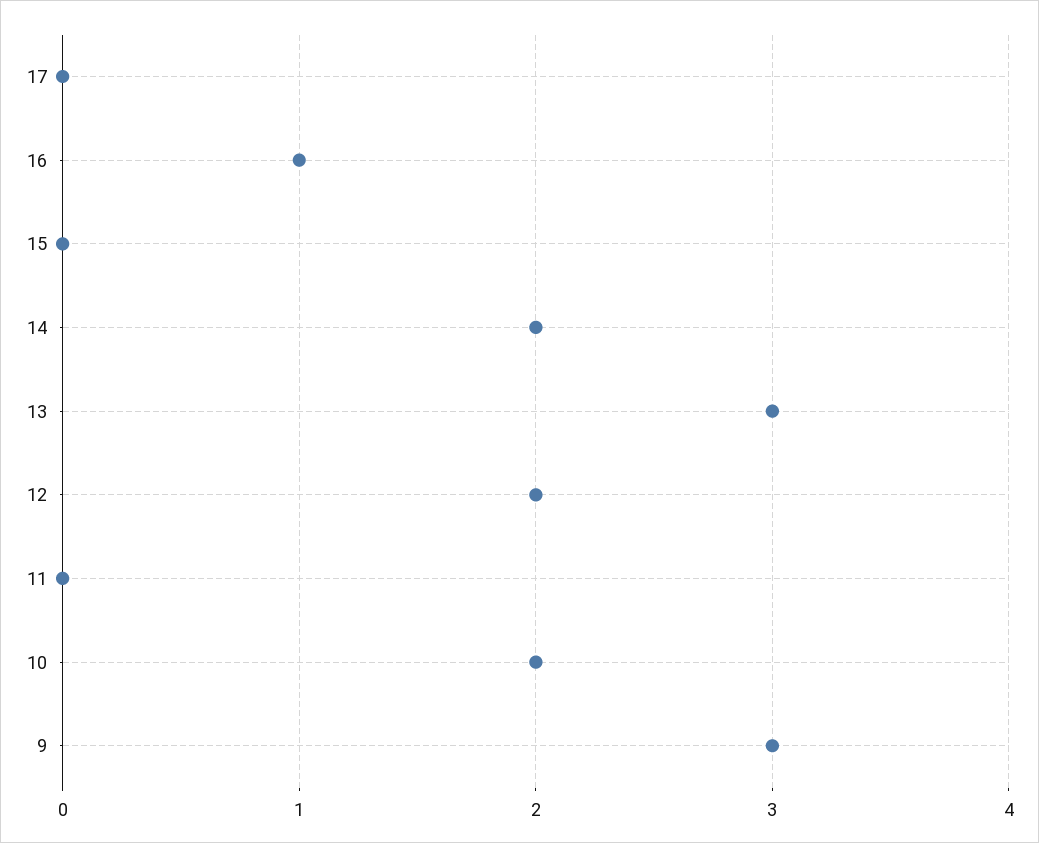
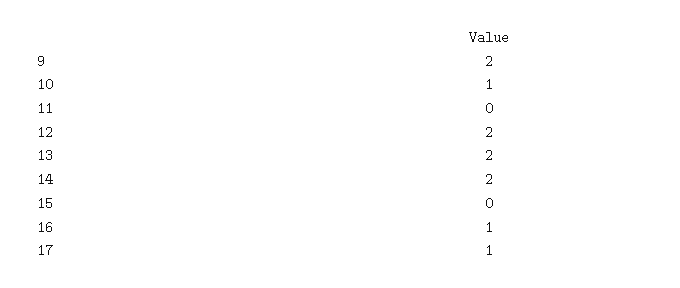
17: 0 -> 1
13: 3 -> 2
10: 2 -> 1
9: 3 -> 2

